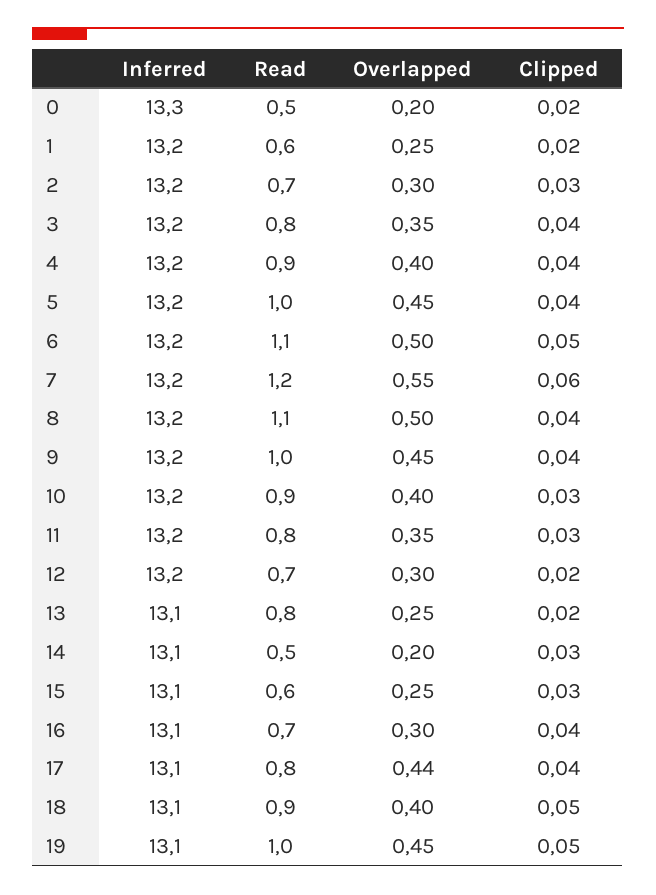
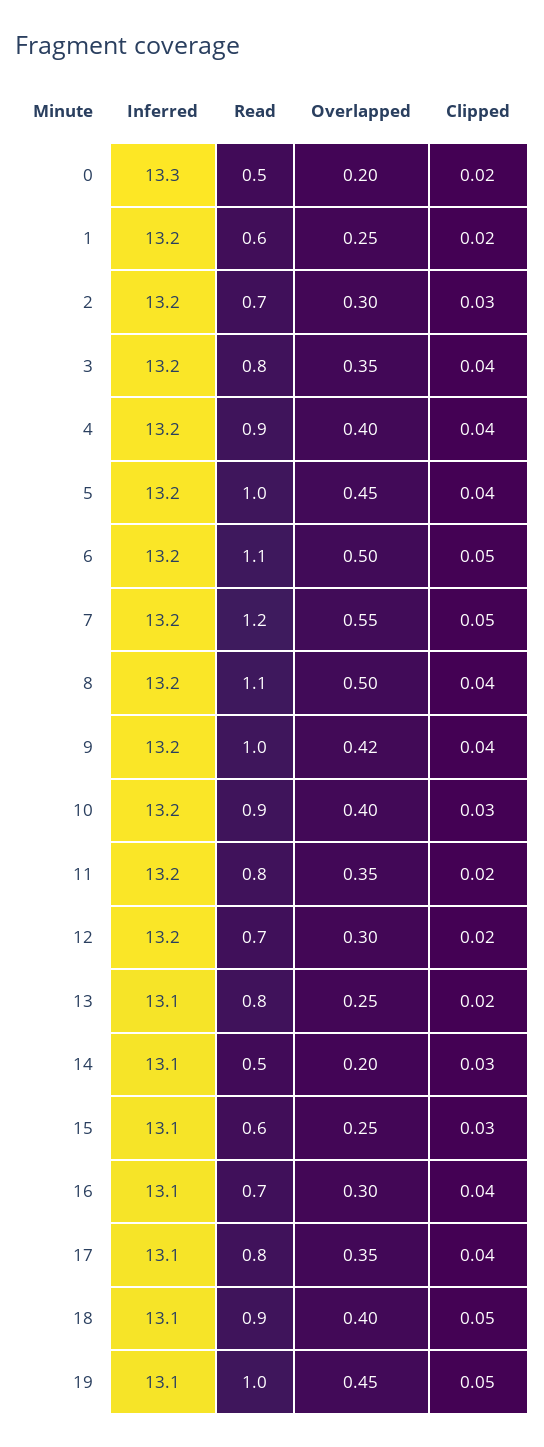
Clipped, 7: 0.06 -> 0.05
Overlapped, 9: 0.45 -> 0.42
Clipped, 11: 0.03 -> 0.02
Overlapped, 17: 0.44 -> 0.35

